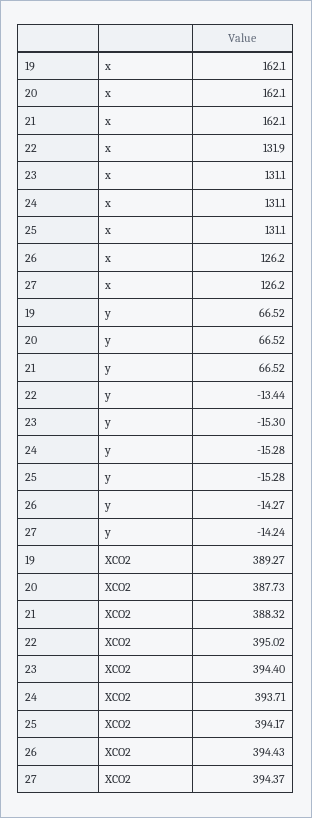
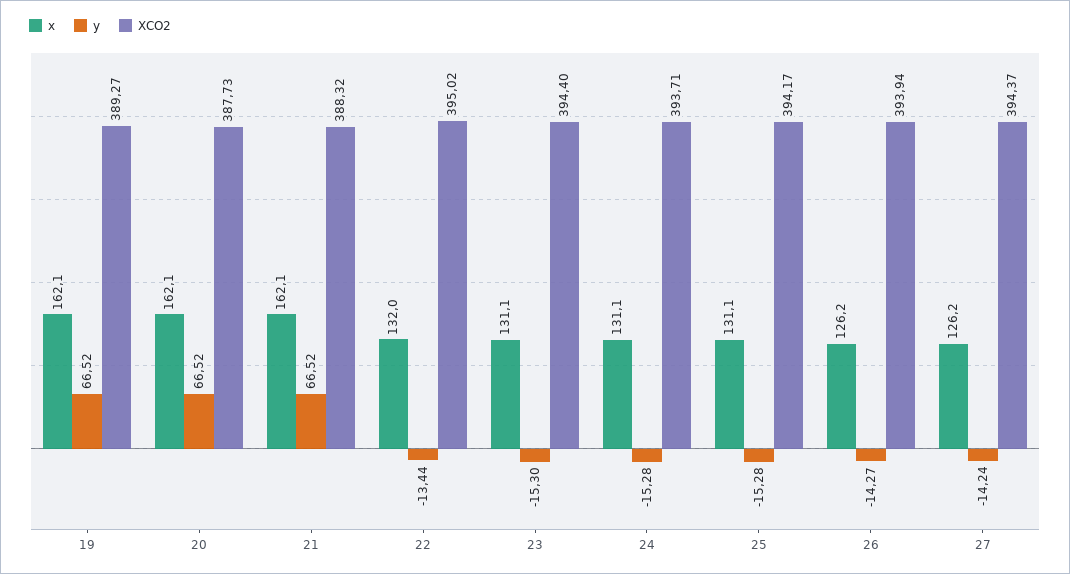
x, 22: 131.9 -> 132
XCO2, 26: 394.43 -> 393.94

